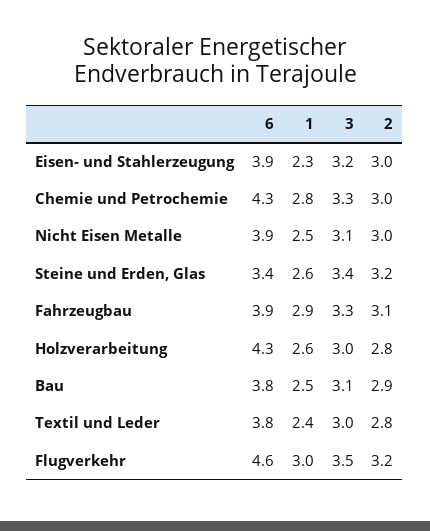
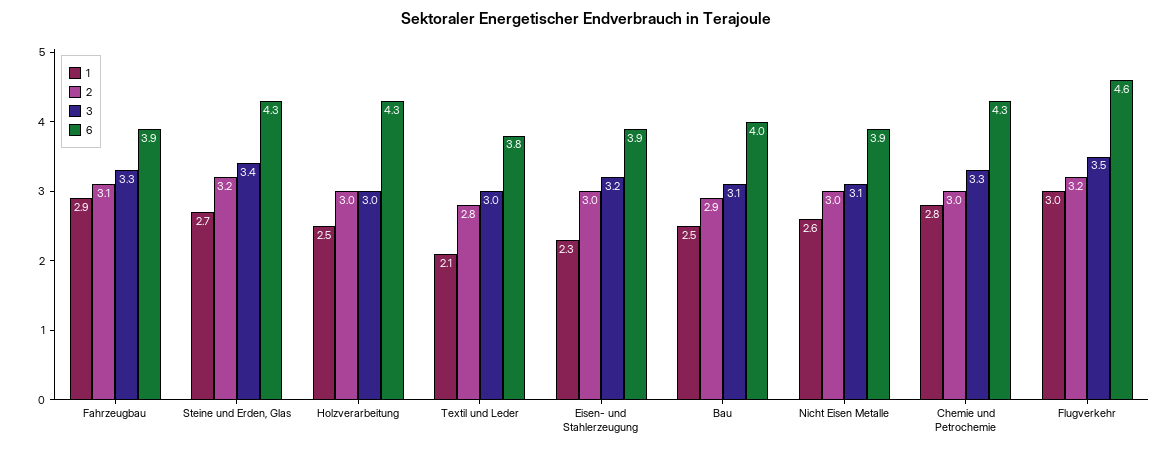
1, Nicht Eisen Metalle: 2.5 -> 2.6
6, Steine und Erden, Glas: 3.4 -> 4.3
1, Steine und Erden, Glas: 2.6 -> 2.7
1, Holzverarbeitung: 2.6 -> 2.5
2, Holzverarbeitung: 2.8 -> 3
6, Bau: 3.8 -> 4
1, Textil und Leder: 2.4 -> 2.1

